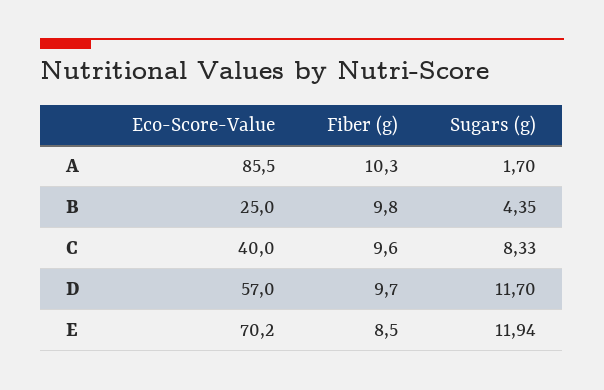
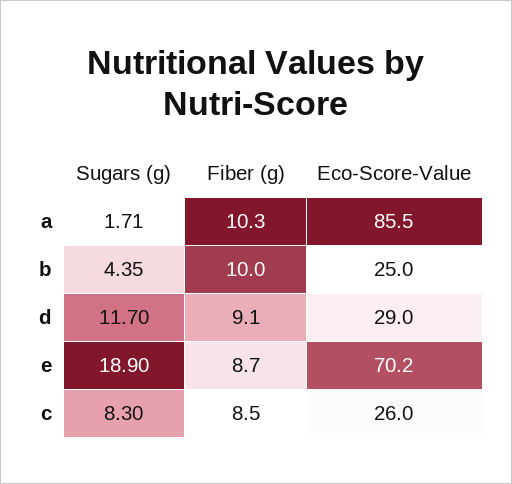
Sugars (g), A: 1.7 -> 1.71
Fiber (g), B: 9.8 -> 10
Eco-Score-Value, C: 40 -> 26
Fiber (g), C: 9.6 -> 8.5
Sugars (g), C: 8.33 -> 8.3
Eco-Score-Value, D: 57 -> 29
Fiber (g), D: 9.7 -> 9.1
Fiber (g), E: 8.5 -> 8.7
Sugars (g), E: 11.94 -> 18.9

